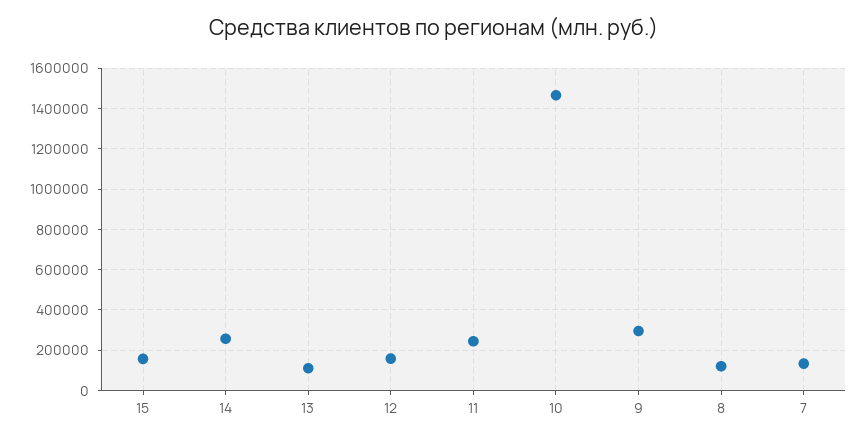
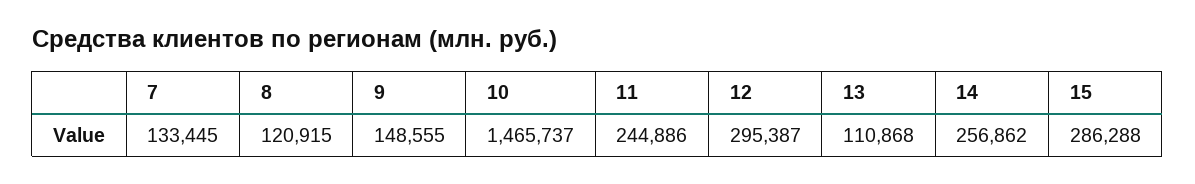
15: 150000 -> 286288
12: 150000 -> 295387
9: 300000 -> 148555

